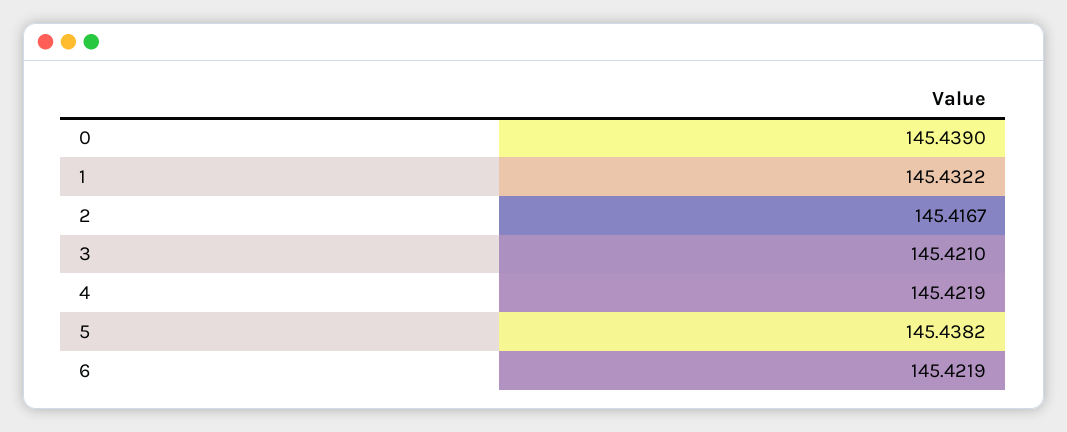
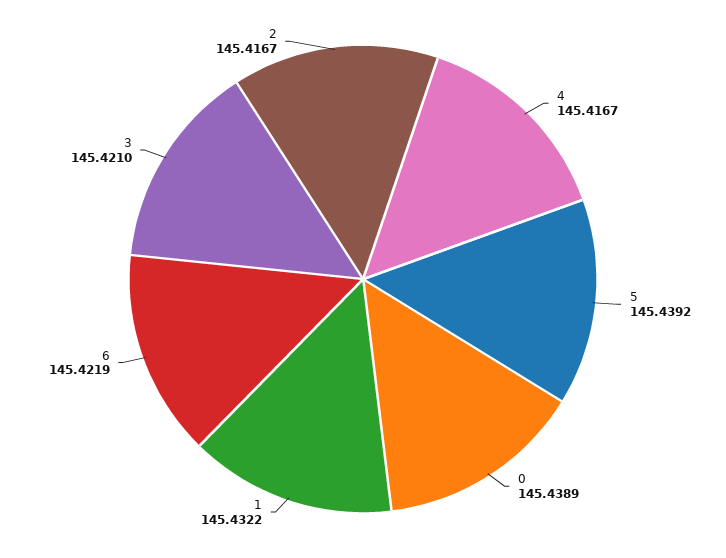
0: 145.439 -> 145.4389
4: 145.4219 -> 145.4167
5: 145.4382 -> 145.4392

